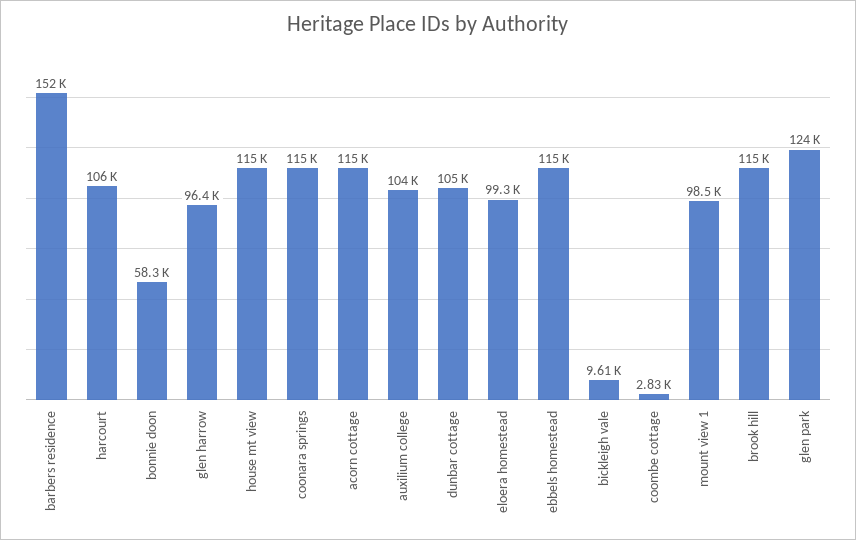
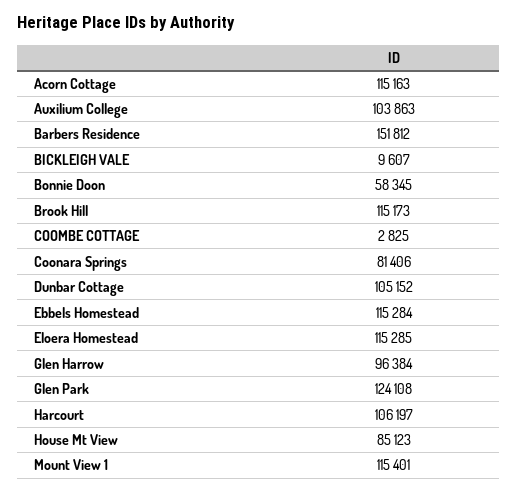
house mt view: 115000 -> 85123
coonara springs: 115000 -> 81406
eloera homestead: 99300 -> 115285
mount view 1: 98500 -> 115401

